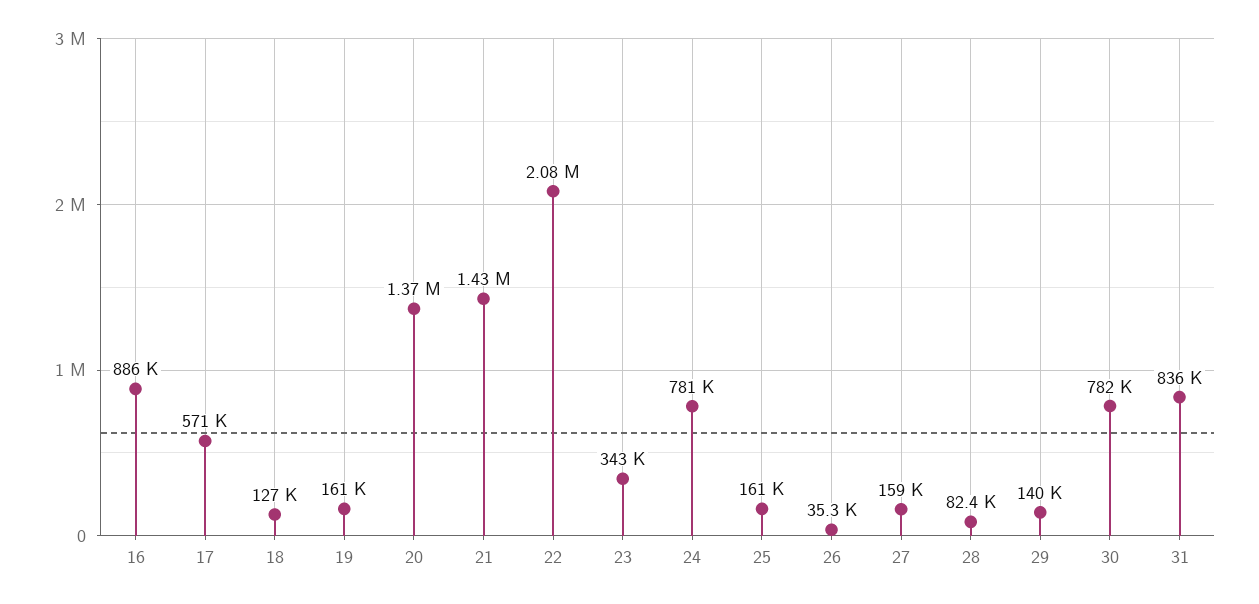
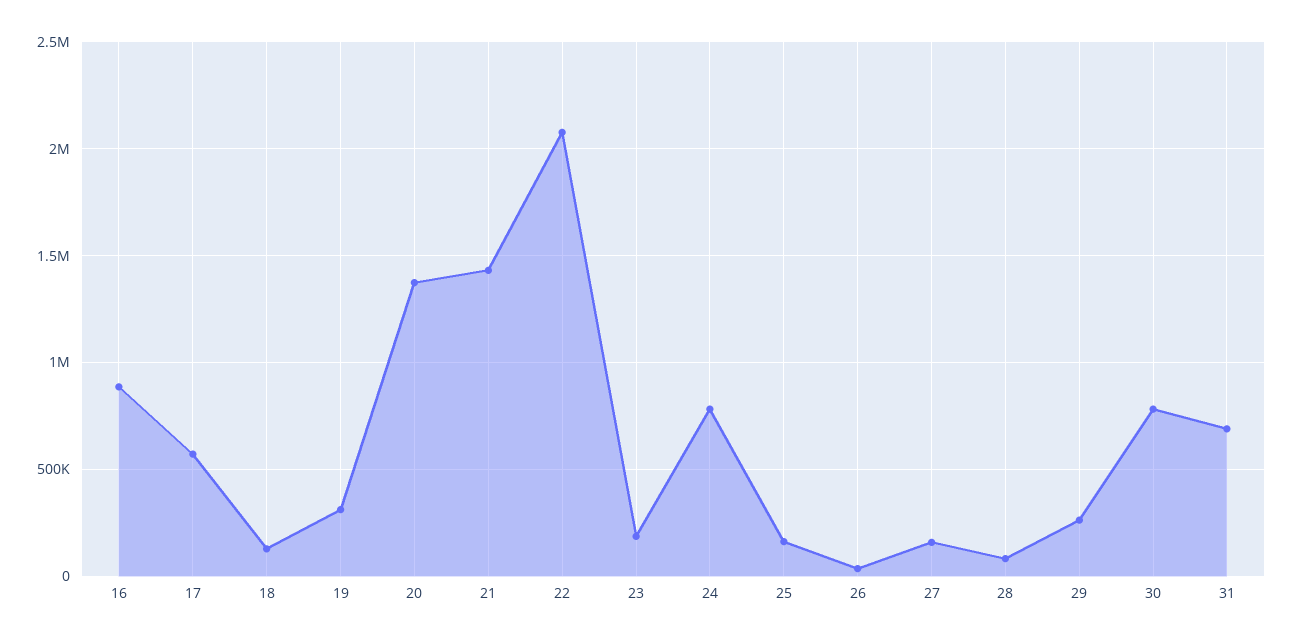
19: 161000 -> 300000
23: 343000 -> 200000
29: 140000 -> 250000
31: 836000 -> 700000

